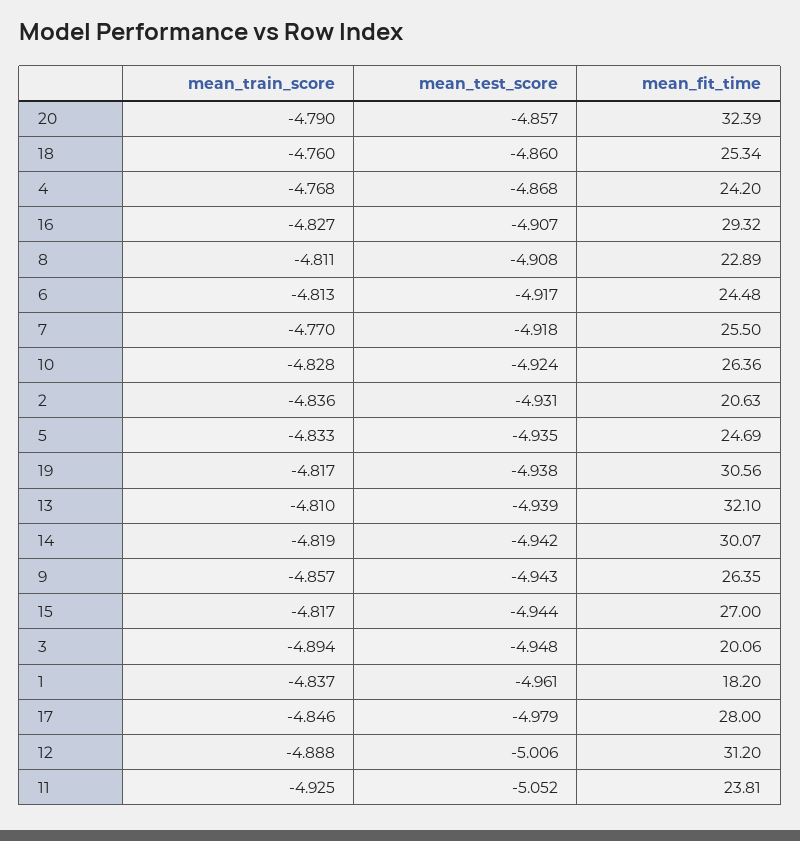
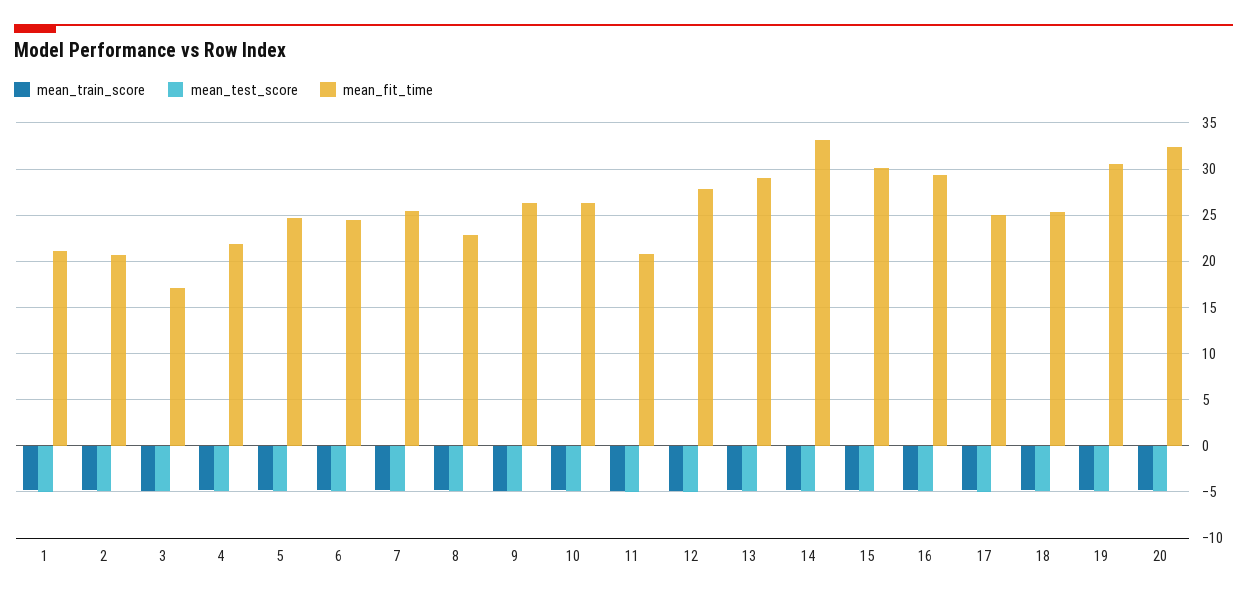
mean_fit_time, 4: 24.2 -> 22
mean_fit_time, 13: 32.1 -> 29
mean_fit_time, 14: 30.07 -> 33
mean_fit_time, 15: 27 -> 30
mean_fit_time, 3: 20.06 -> 17
mean_fit_time, 1: 18.2 -> 21
mean_fit_time, 17: 28 -> 25
mean_fit_time, 12: 31.2 -> 28
mean_fit_time, 11: 23.81 -> 21

